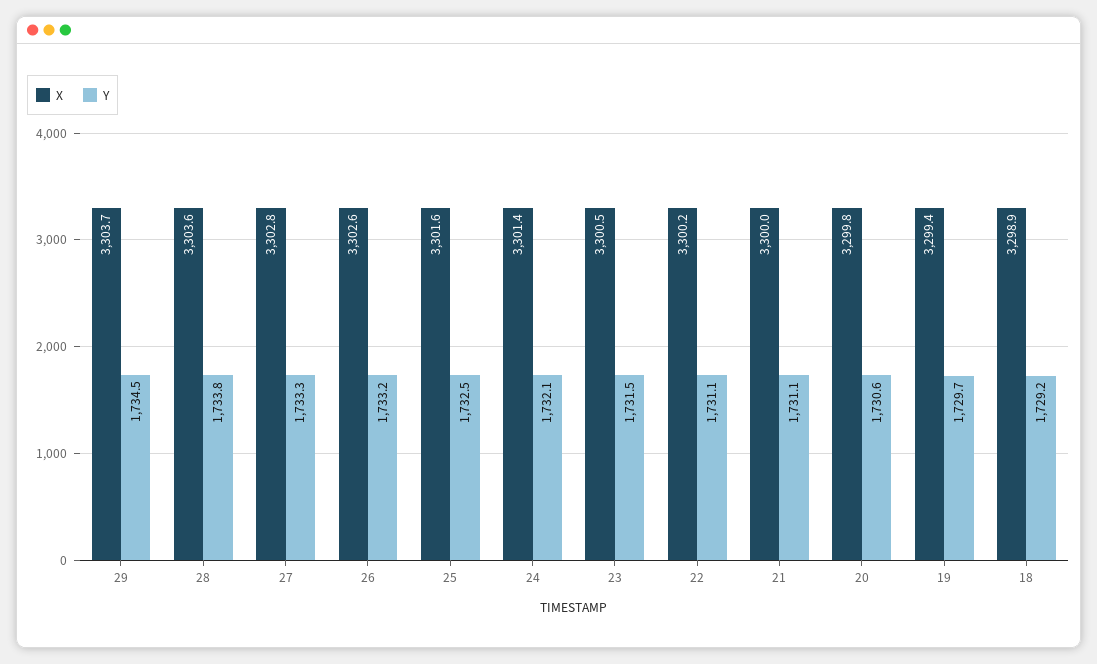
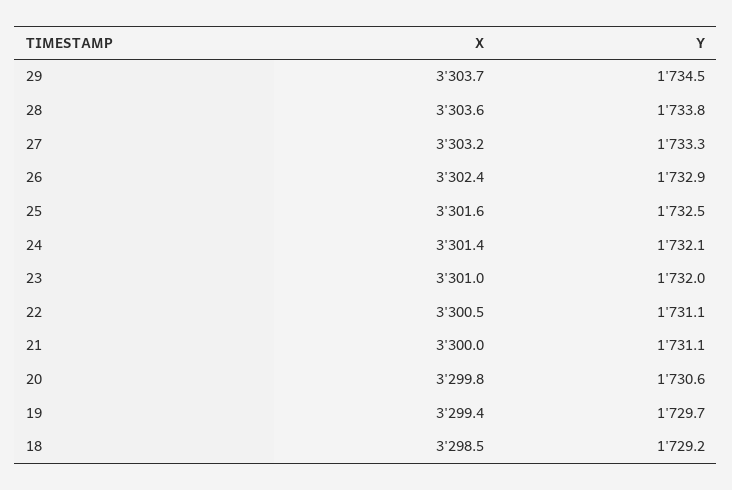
X, 27: 3302.8 -> 3303.2
X, 26: 3302.6 -> 3302.4
Y, 26: 1733.2 -> 1732.9
X, 23: 3300.5 -> 3301
Y, 23: 1731.5 -> 1732
X, 22: 3300.2 -> 3300.5
X, 18: 3298.9 -> 3298.5

